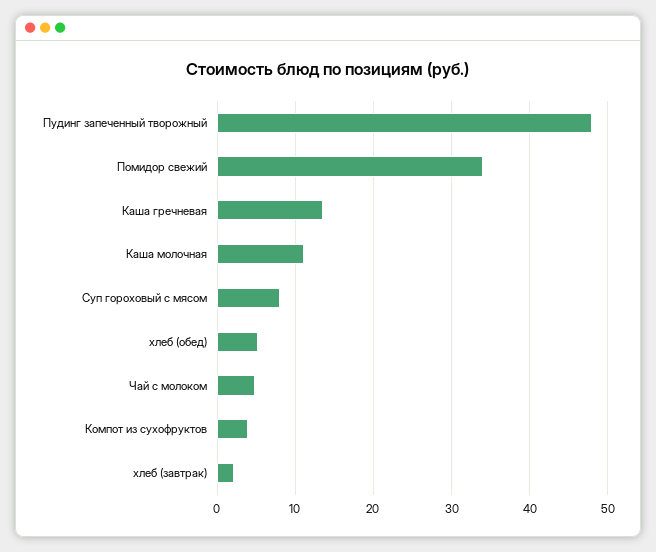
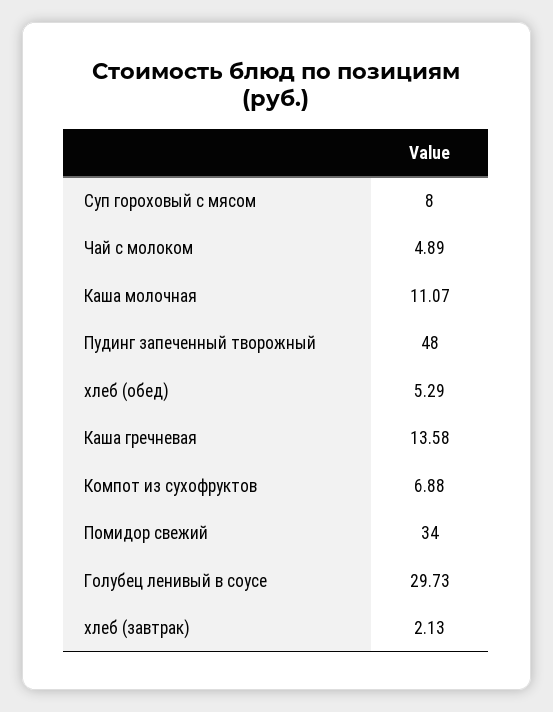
Компот из сухофруктов: 4 -> 6.88
Голубец ленивый в соусе: none -> 29.73

